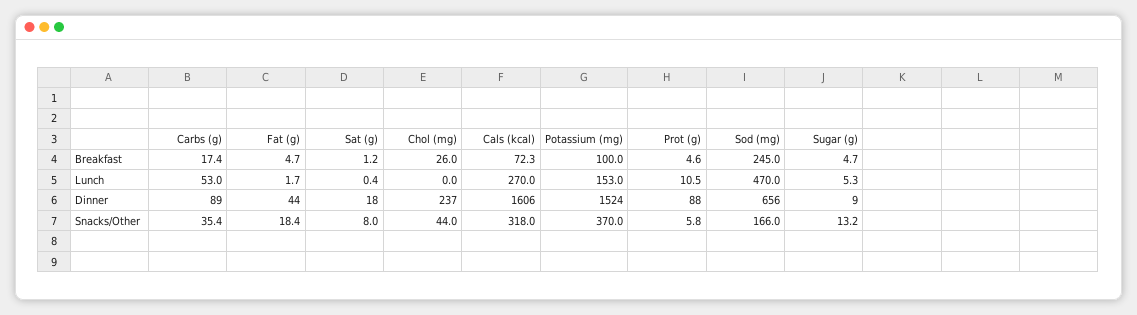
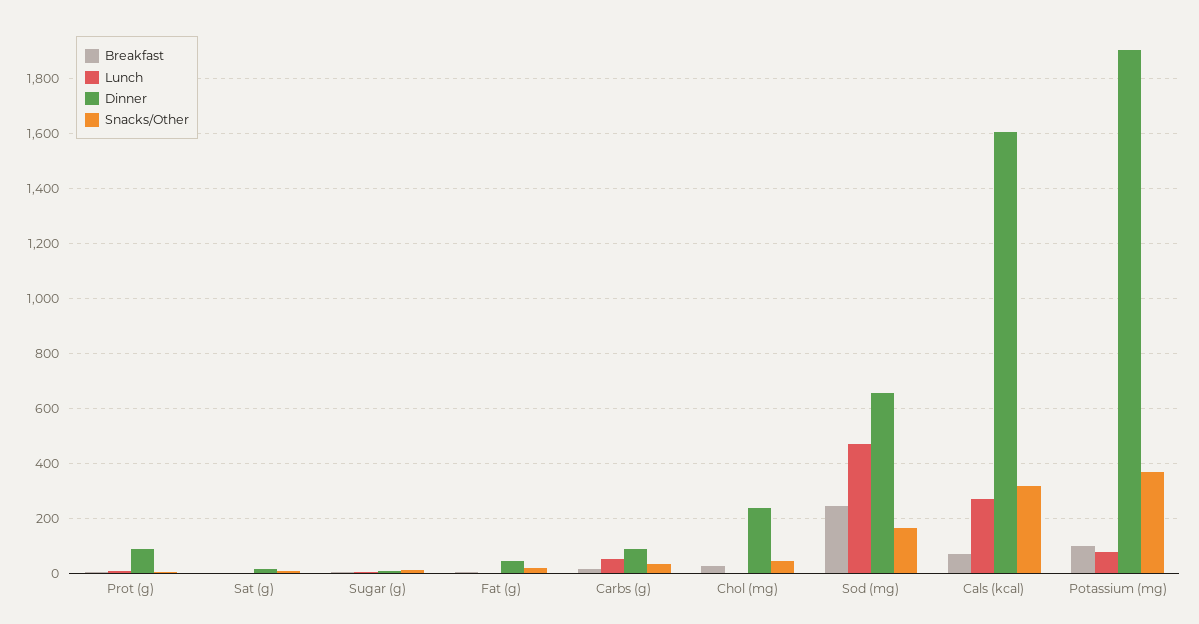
Lunch, Potassium (mg): 153 -> 75
Dinner, Potassium (mg): 1524 -> 1900

